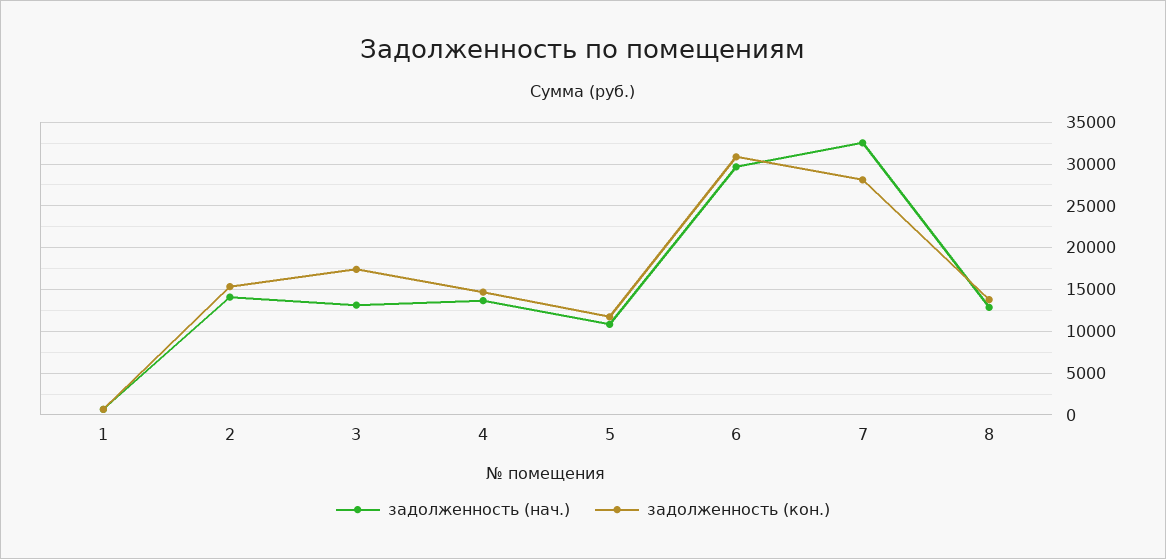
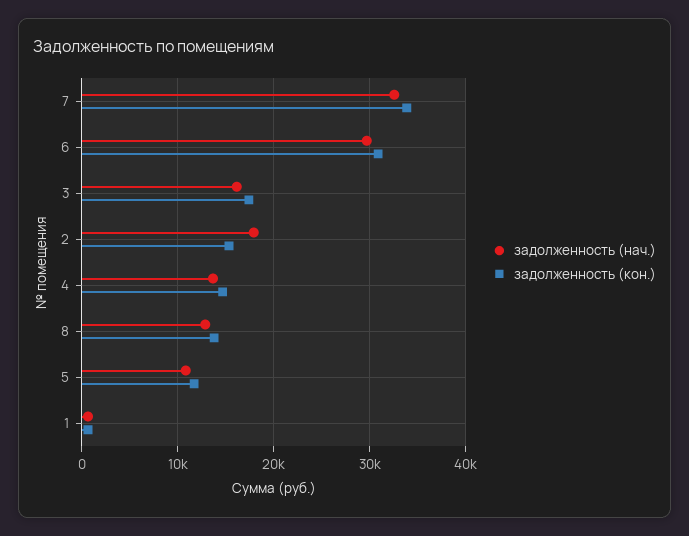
задолженность (нач.), 2: 14000 -> 18000
задолженность (нач.), 3: 13000 -> 16000
задолженность (кон.), 7: 28000 -> 34000

